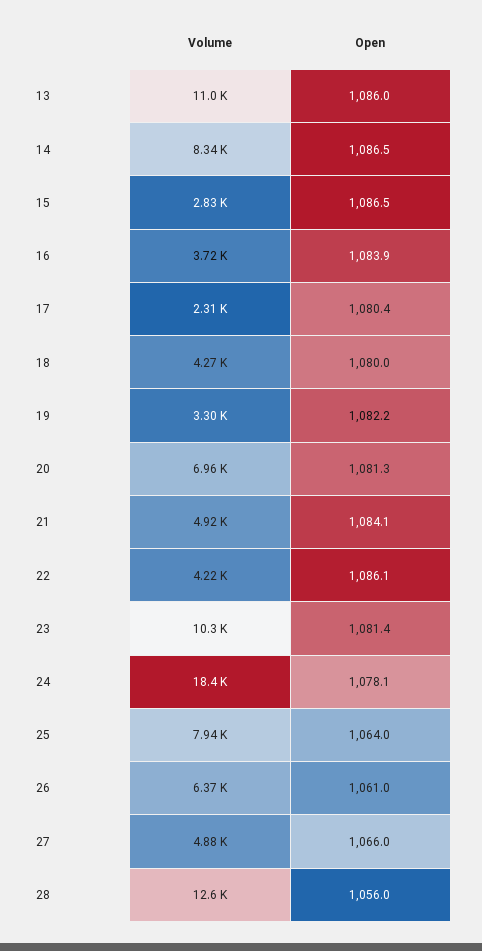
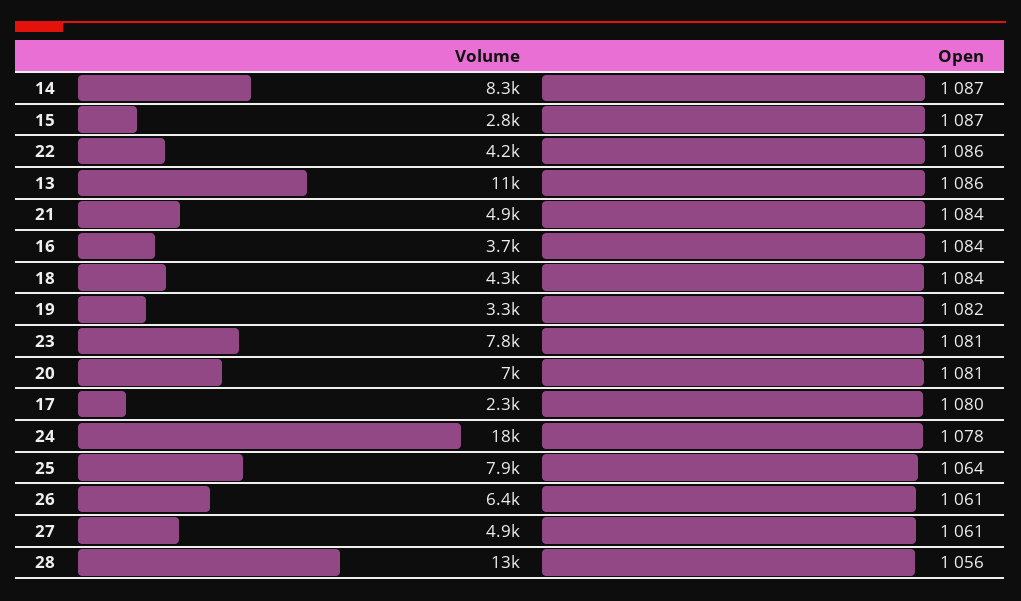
Open, 18: 1080 -> 1084
Volume, 23: 10300 -> 7800
Open, 27: 1066 -> 1061

